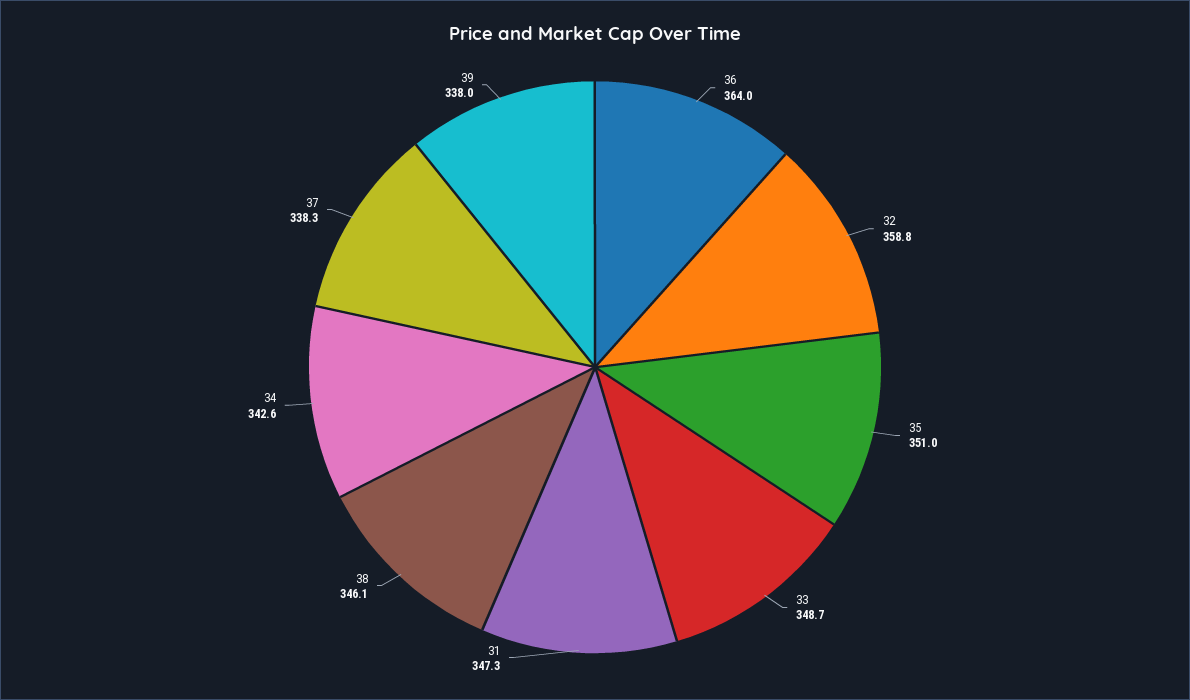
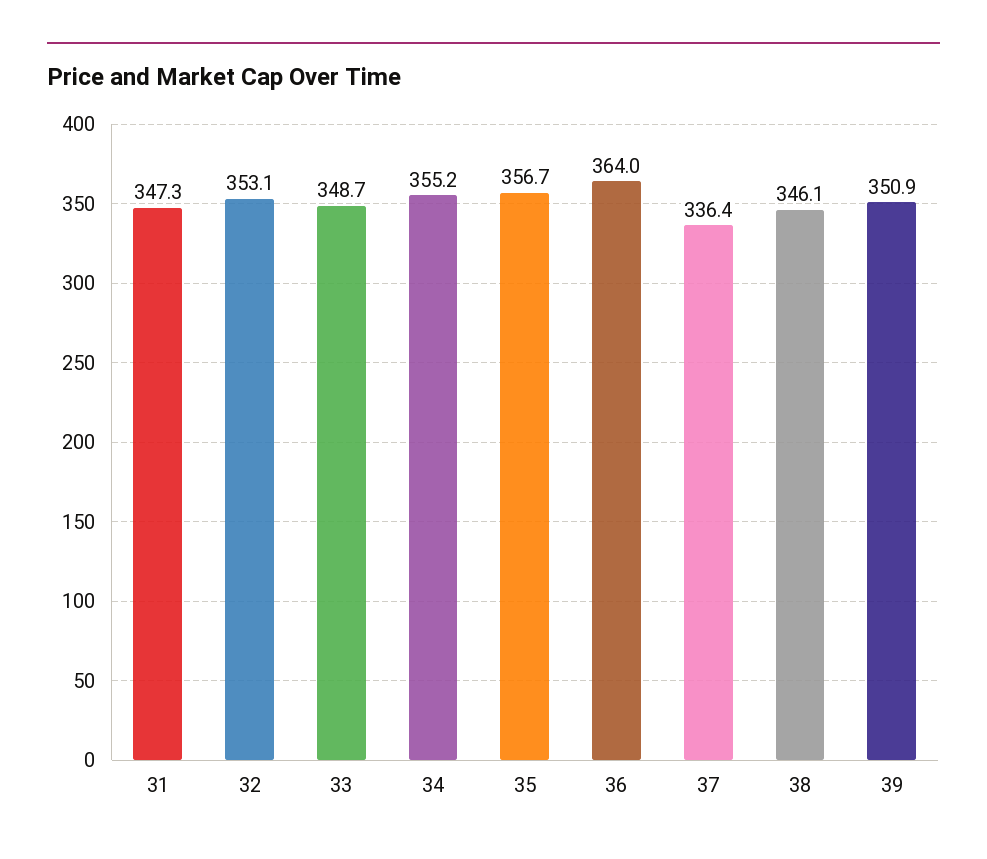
32: 358.8 -> 353.1
35: 351 -> 356.7
34: 342.6 -> 355.2
37: 338.3 -> 336.4
39: 338 -> 350.9

